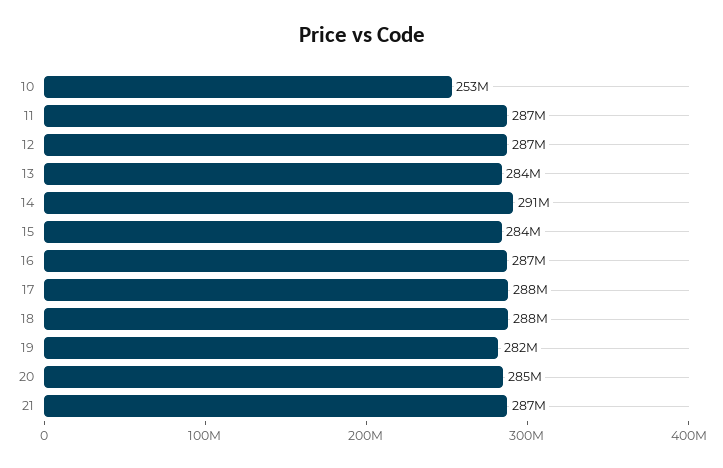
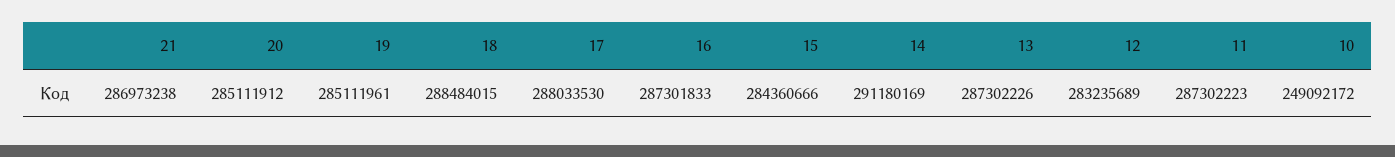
10: 253000000 -> 249092172
12: 287000000 -> 283235689
13: 284000000 -> 287302226
19: 282000000 -> 285111961

